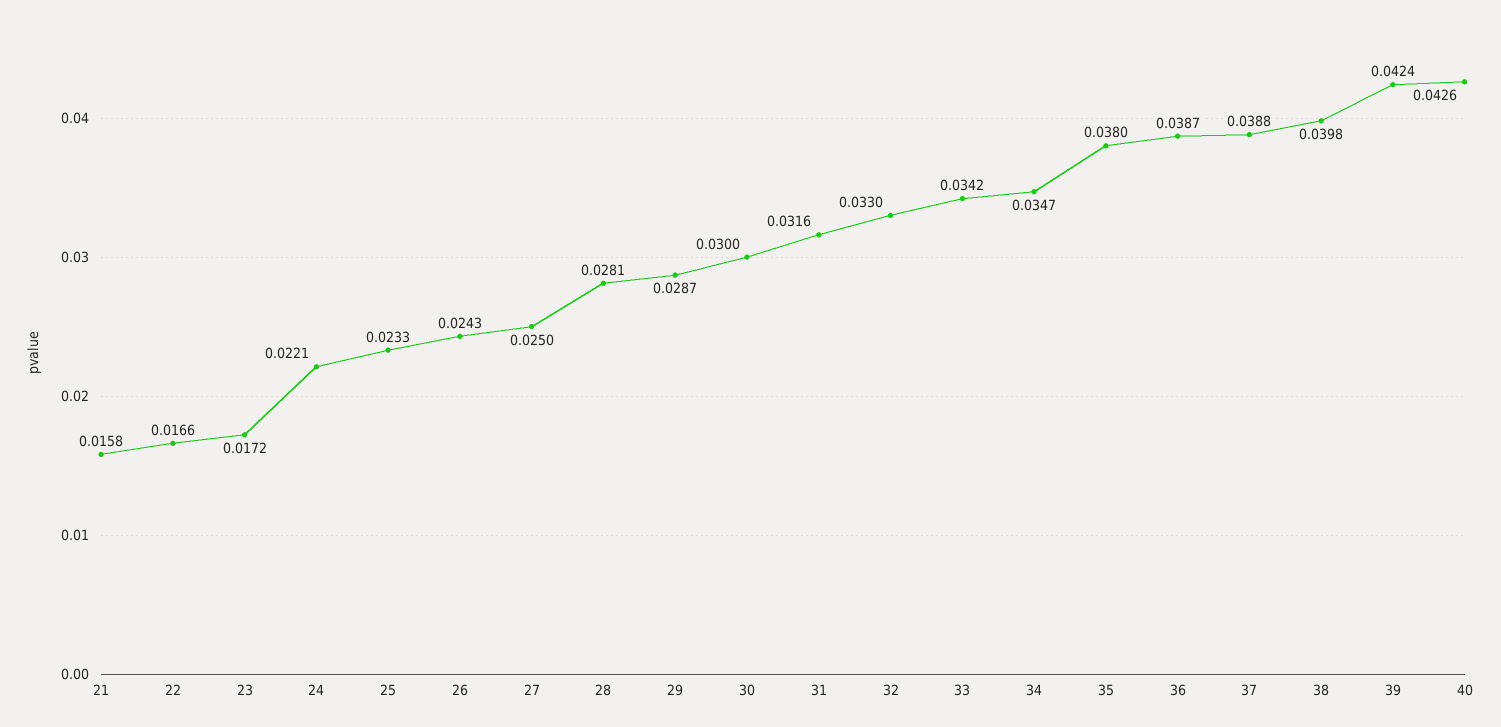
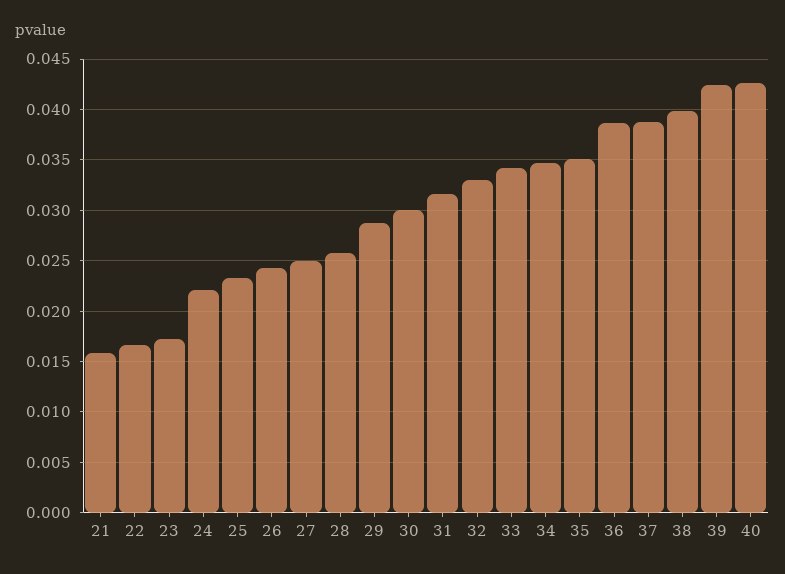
28: 0.0281 -> 0.026
35: 0.038 -> 0.035

